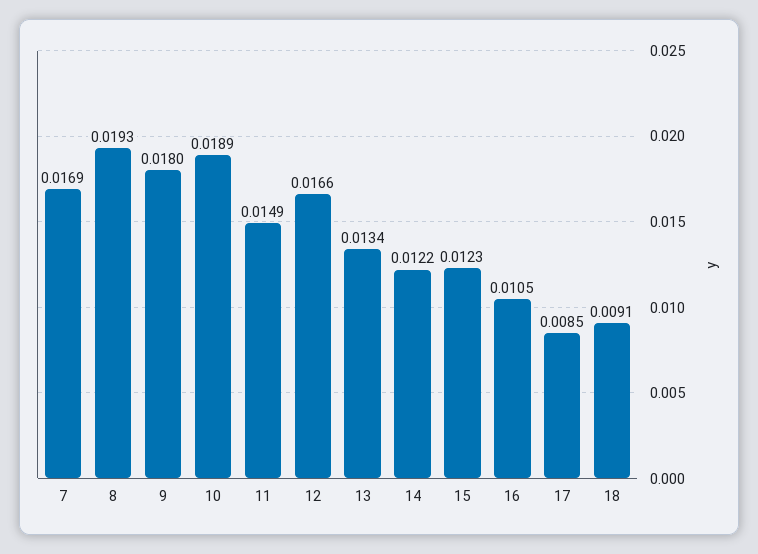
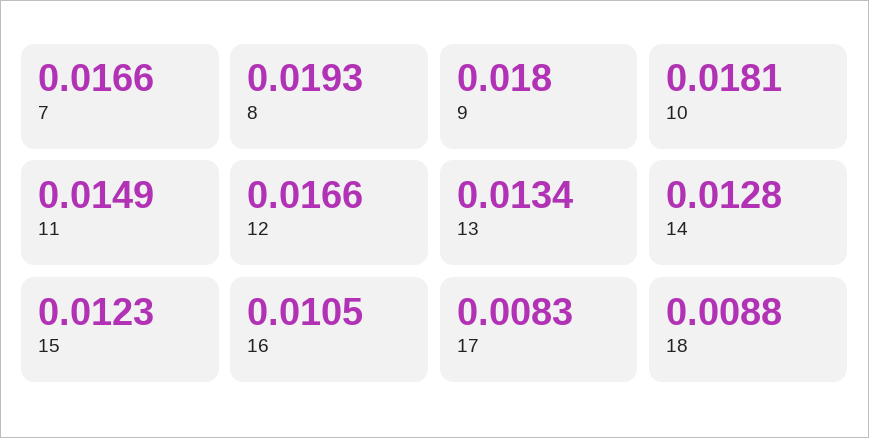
7: 0.0169 -> 0.0166
10: 0.0189 -> 0.0181
14: 0.0122 -> 0.0128
17: 0.0085 -> 0.0083
18: 0.0091 -> 0.0088

